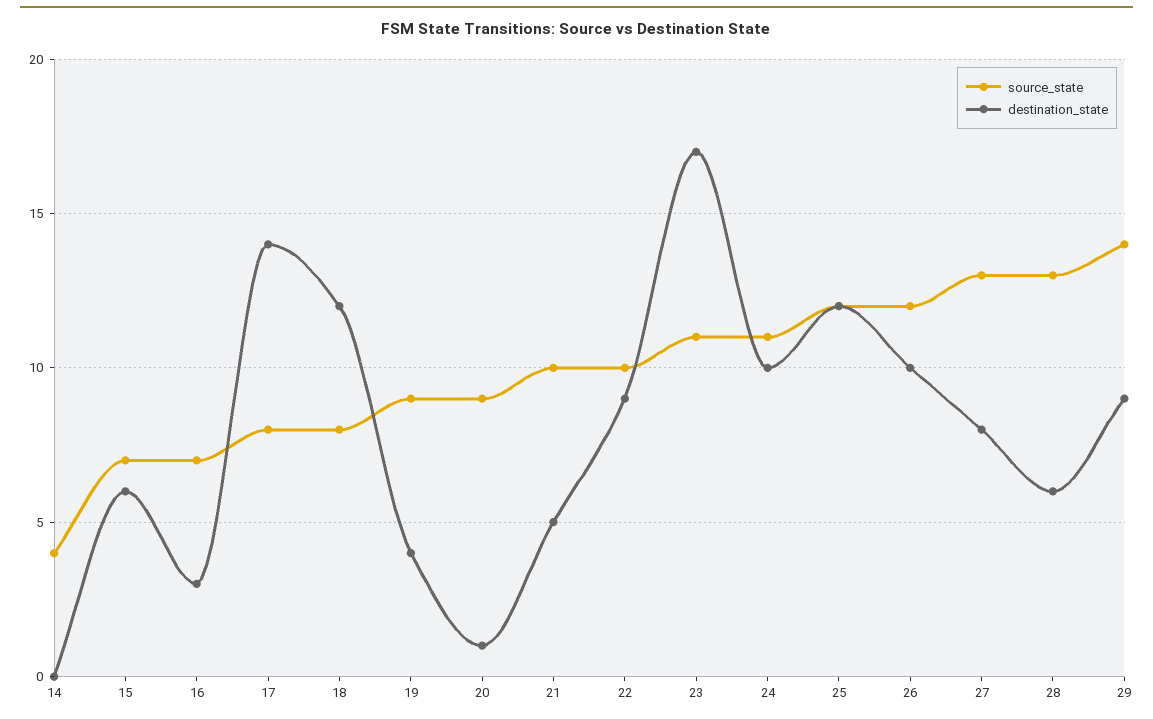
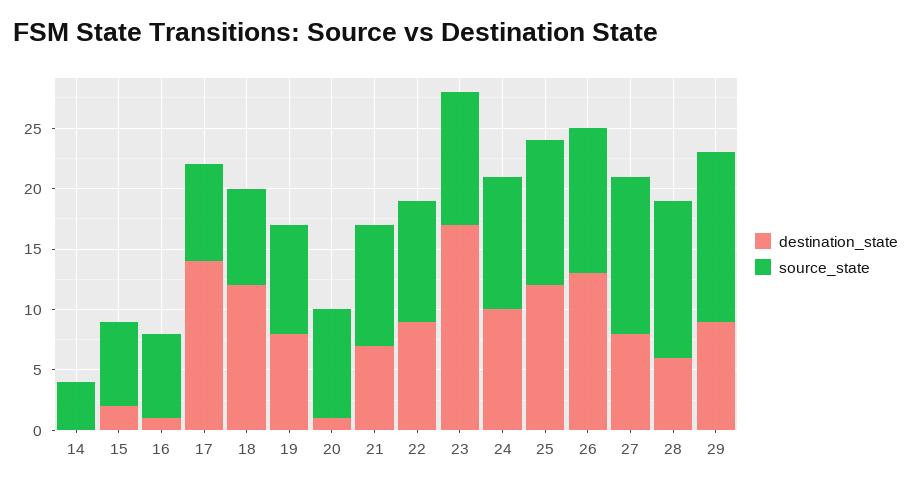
destination_state, 15: 6 -> 2
destination_state, 16: 3 -> 1
destination_state, 19: 4 -> 8
destination_state, 21: 5 -> 7
destination_state, 26: 10 -> 13

